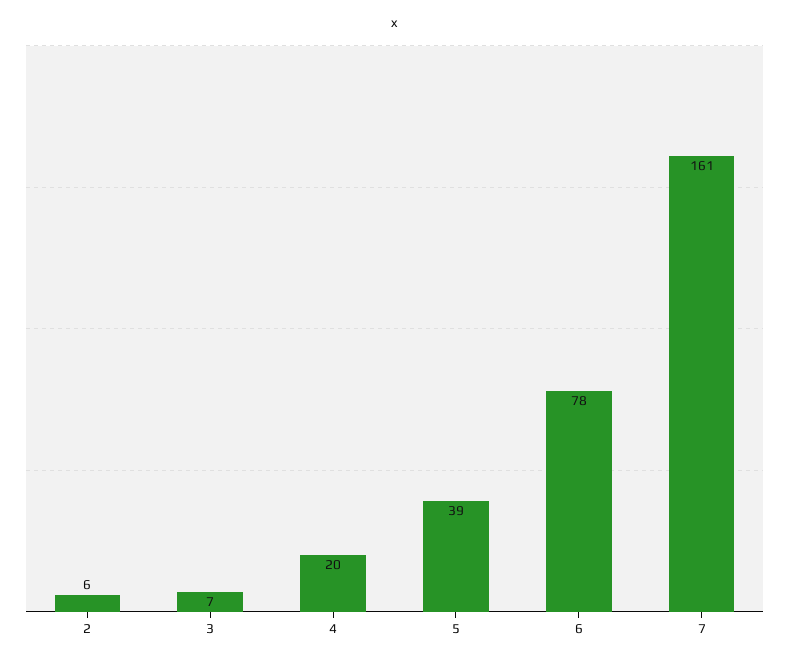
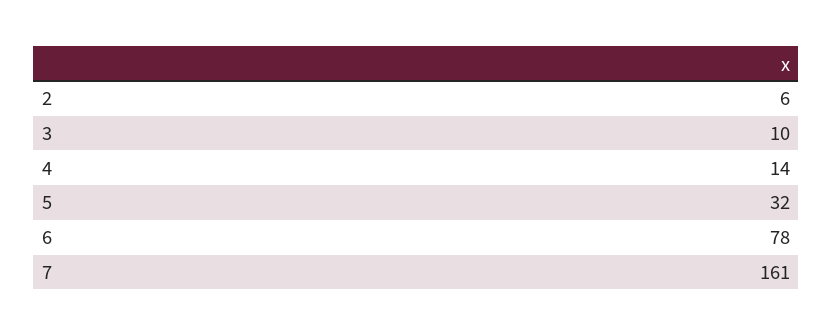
3: 7 -> 10
4: 20 -> 14
5: 39 -> 32

